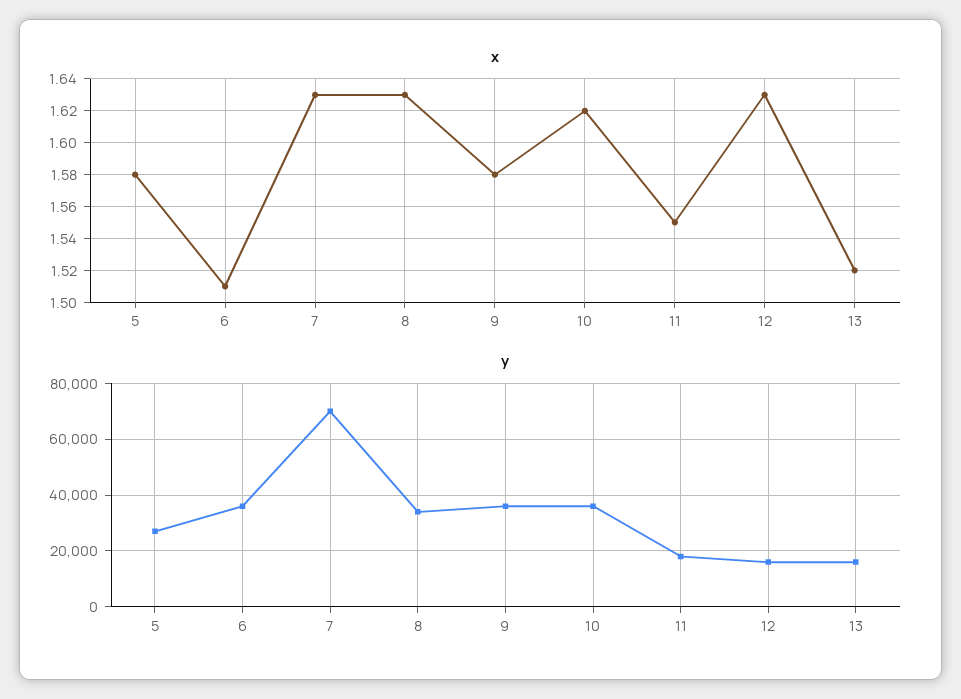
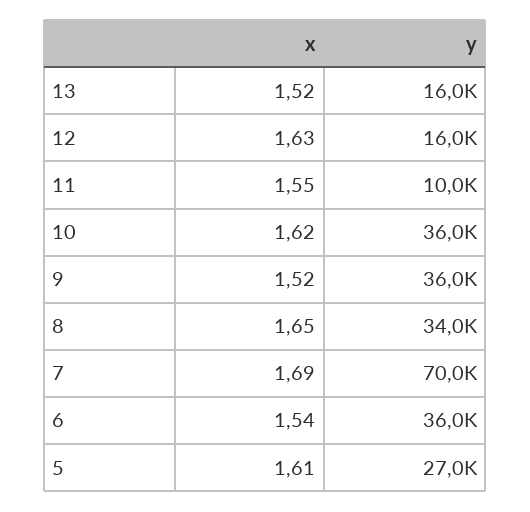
x, 5: 1.58 -> 1.61
x, 6: 1.51 -> 1.54
x, 7: 1.63 -> 1.69
x, 8: 1.63 -> 1.65
x, 9: 1.58 -> 1.52
y, 11: 17500 -> 10000

